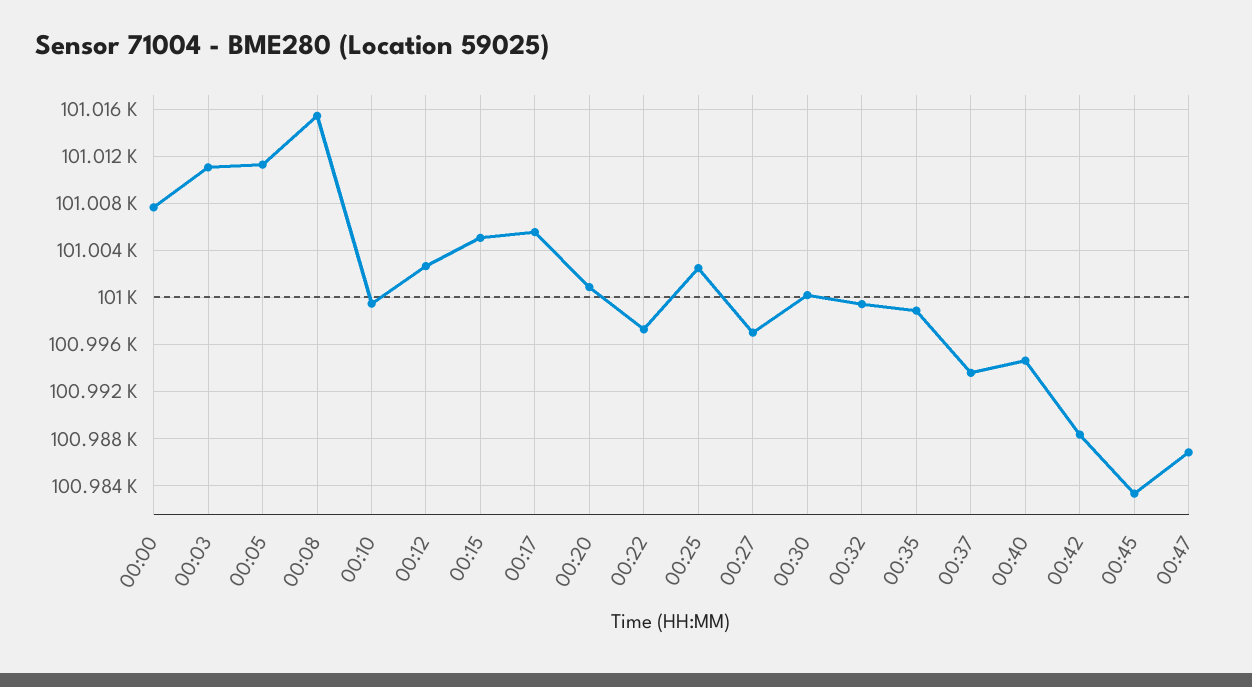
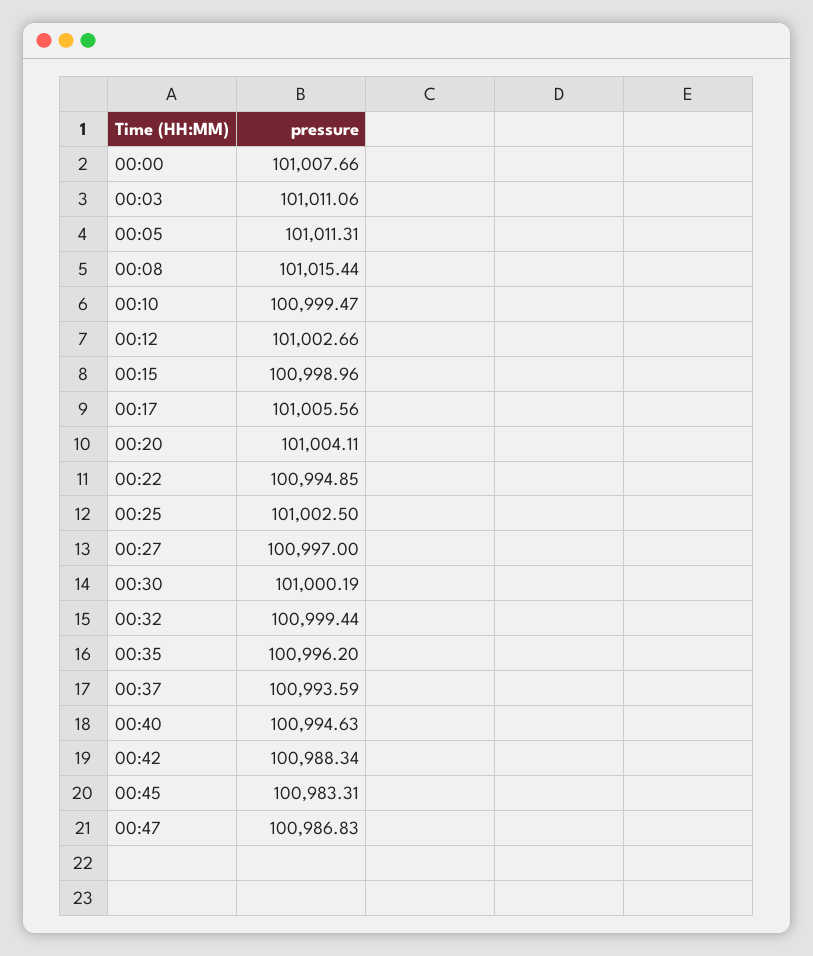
00:15: 101005 -> 100998.96
00:20: 101001 -> 101004.11
00:22: 100997 -> 100994.85
00:35: 100999 -> 100996.2

